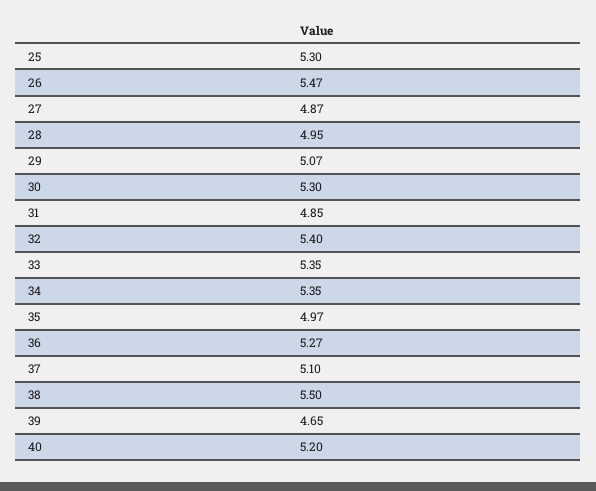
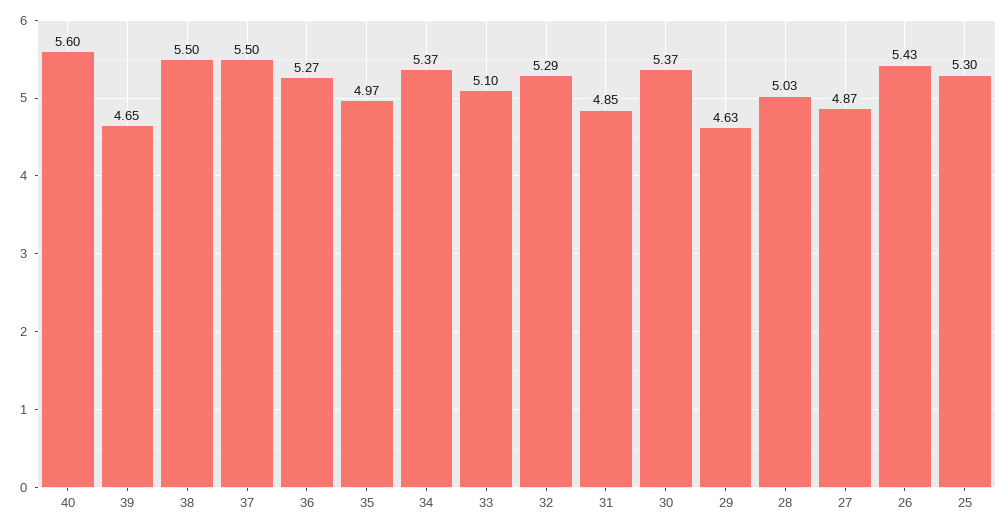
26: 5.47 -> 5.43
28: 4.95 -> 5.03
29: 5.07 -> 4.63
30: 5.3 -> 5.37
32: 5.4 -> 5.29
33: 5.35 -> 5.1
34: 5.35 -> 5.37
37: 5.1 -> 5.5
40: 5.2 -> 5.6

